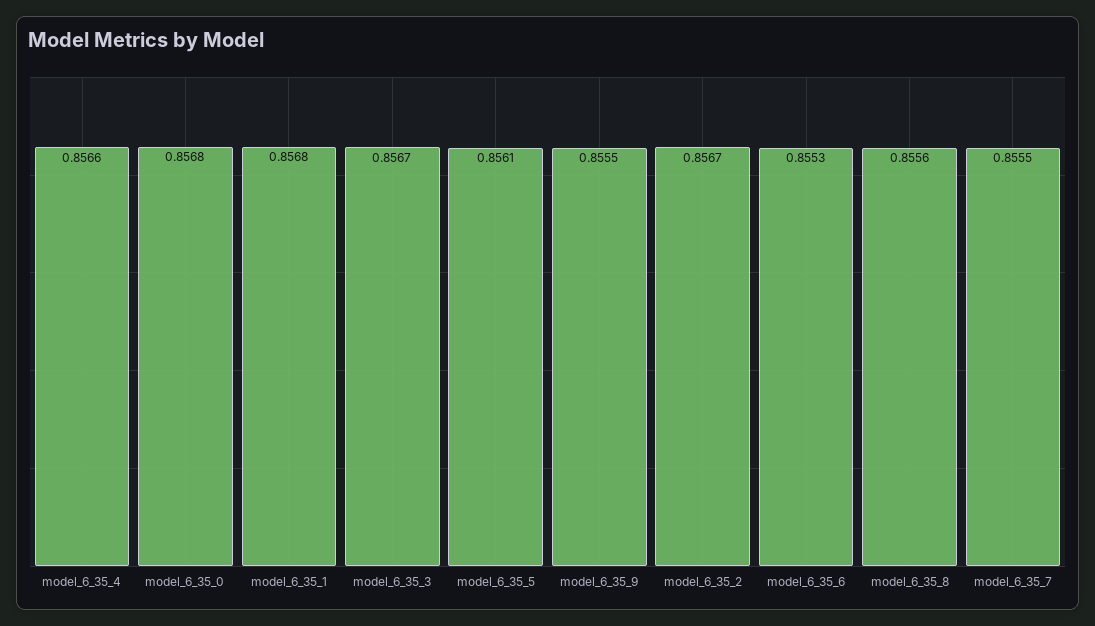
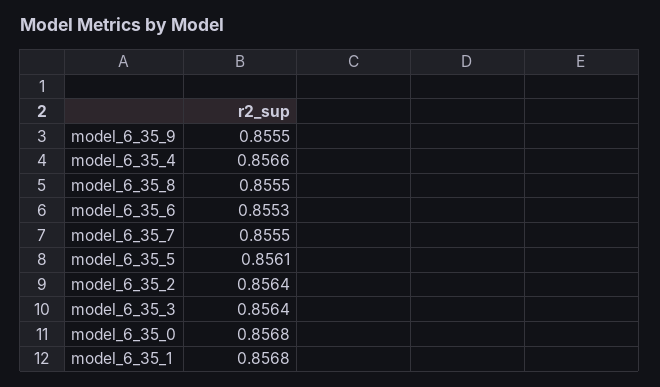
model_6_35_3: 0.8567 -> 0.8564
model_6_35_2: 0.8567 -> 0.8564
model_6_35_8: 0.8556 -> 0.8555

